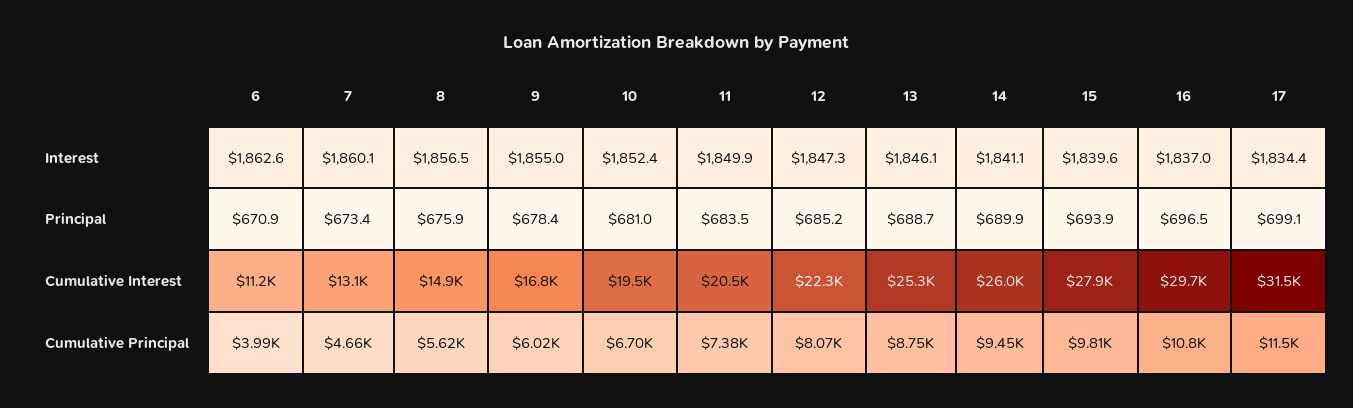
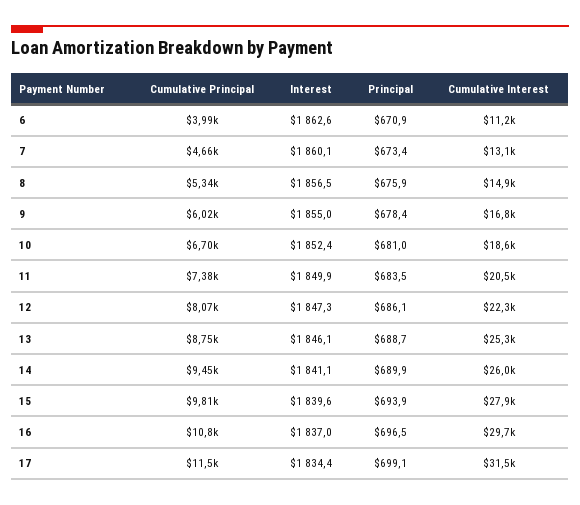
12, Principal: 685.2 -> 686.1
10, Cumulative Interest: 19500 -> 18600
8, Cumulative Principal: 5620 -> 5340

